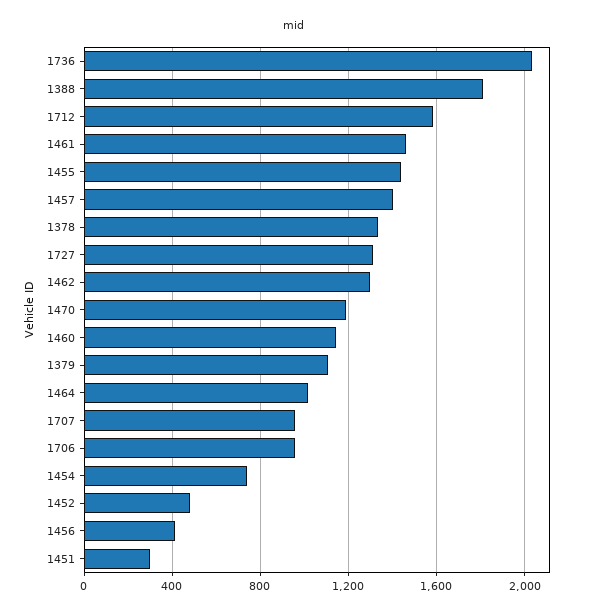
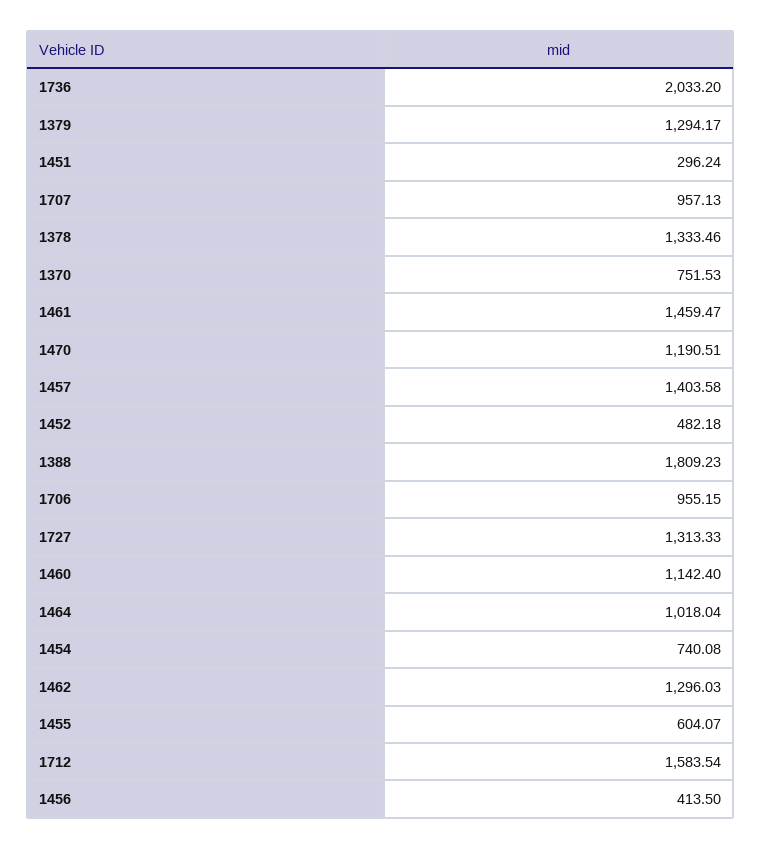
1455: 1450 -> 604.07
1379: 1100 -> 1294.17
1370: none -> 751.53

